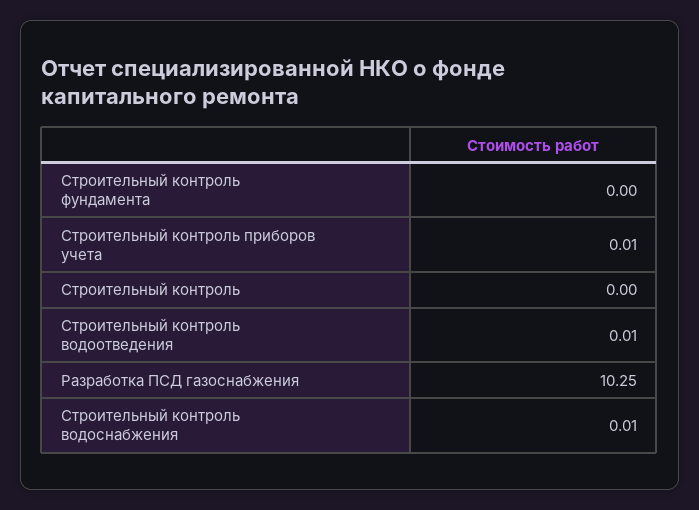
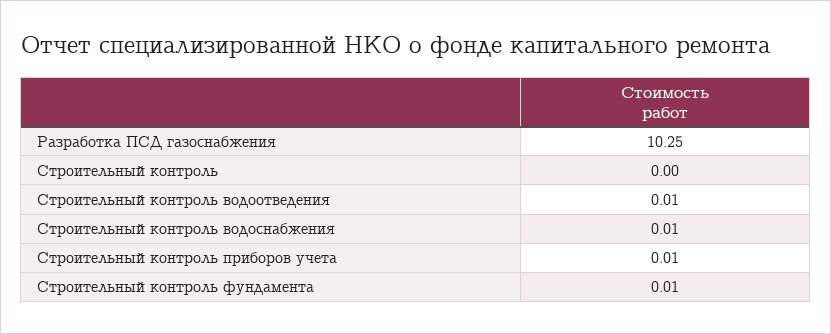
Строительный контроль фундамента: 0 -> 0.01

